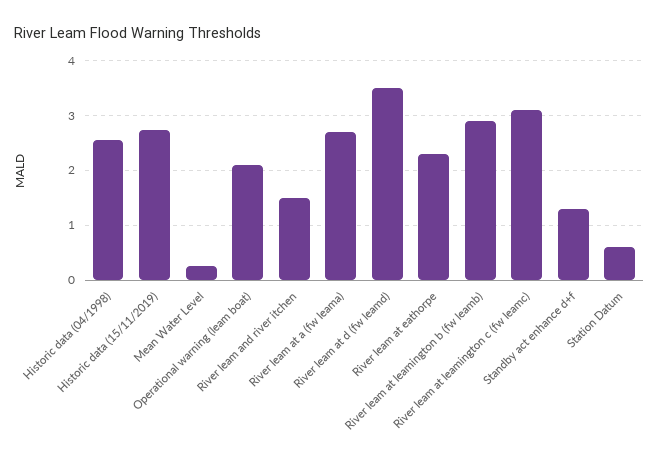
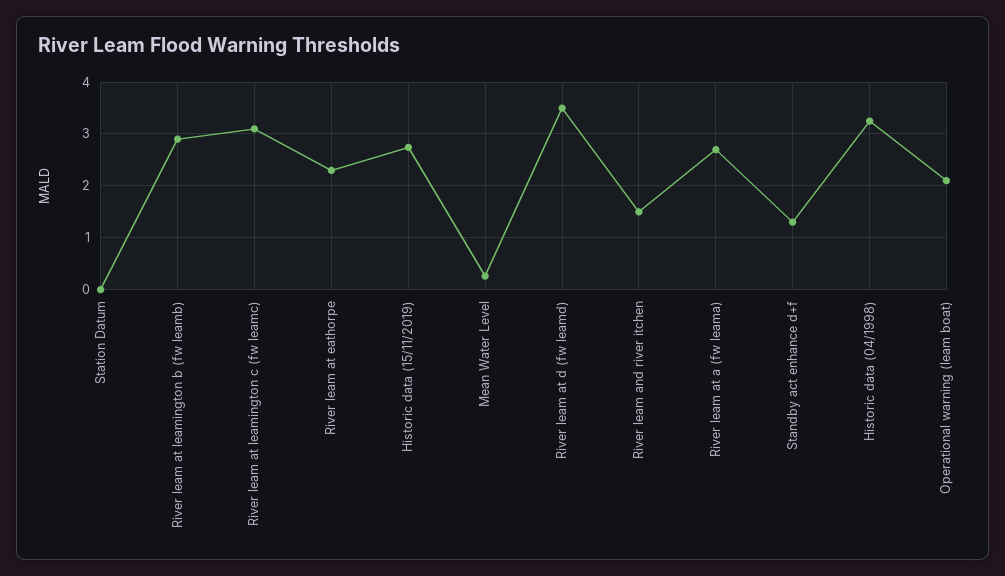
Historic data (04/1998): 2.6 -> 3.2
Station Datum: 0.6 -> 0

